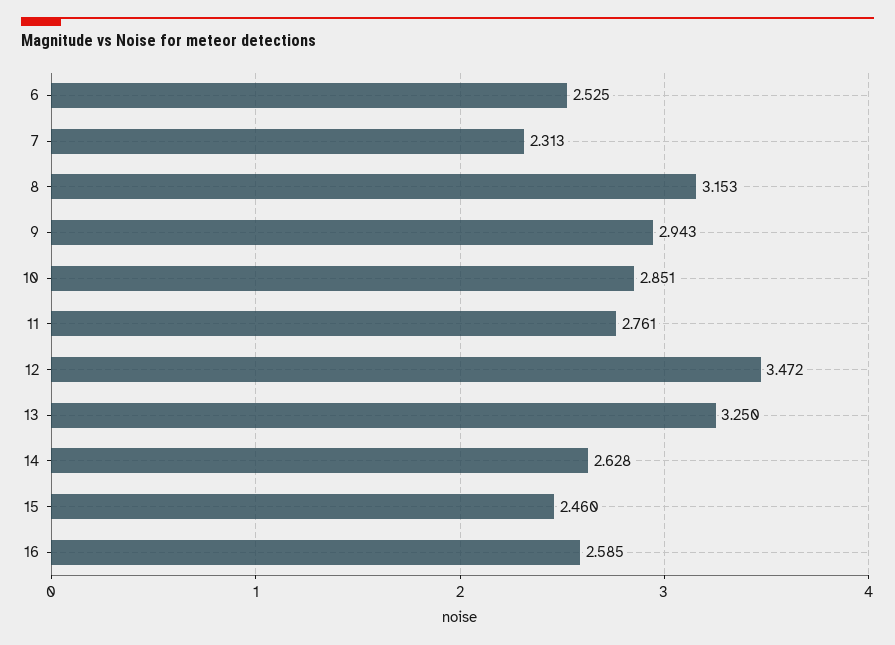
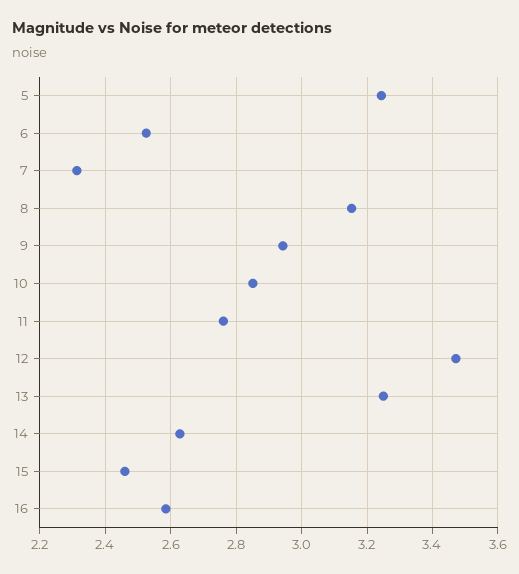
5: none -> 3.24

